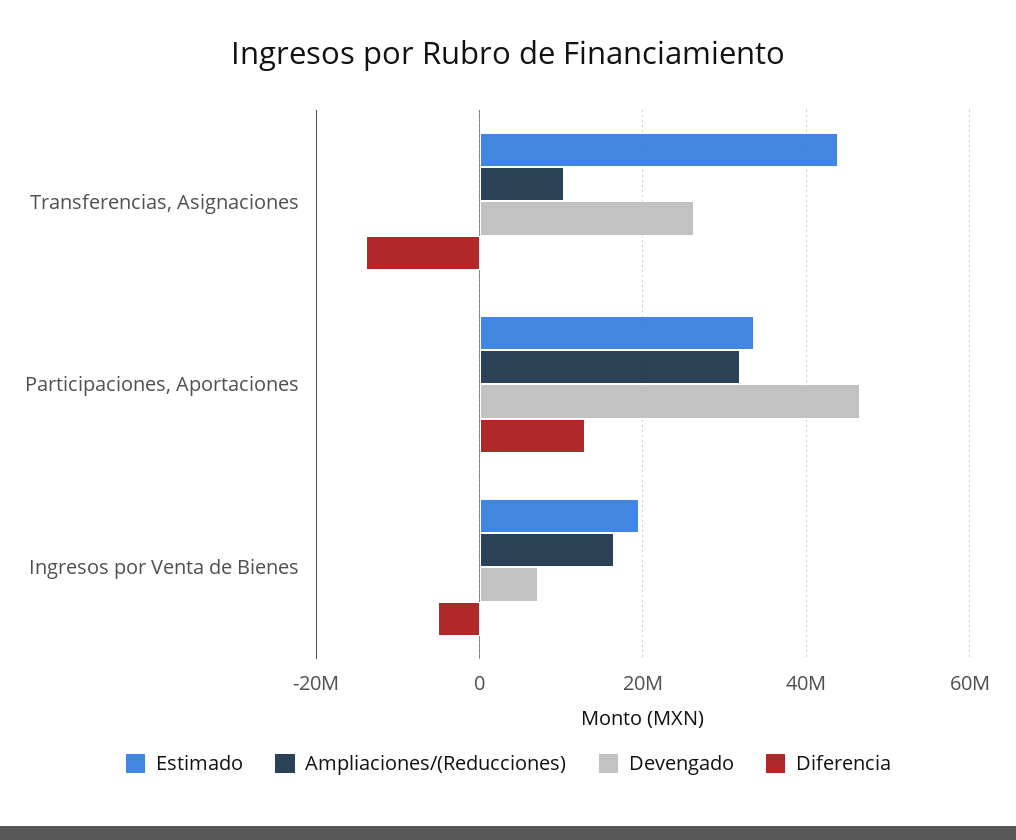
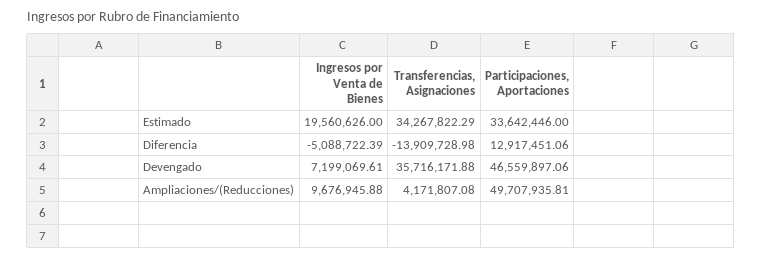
Estimado, Transferencias, Asignaciones: 44000000 -> 34267822.29
Ampliaciones/(Reducciones), Transferencias, Asignaciones: 10000000 -> 4171807.08
Devengado, Transferencias, Asignaciones: 26000000 -> 35716171.88
Ampliaciones/(Reducciones), Participaciones, Aportaciones: 32000000 -> 49707935.81
Ampliaciones/(Reducciones), Ingresos por Venta de Bienes: 16000000 -> 9676945.88

